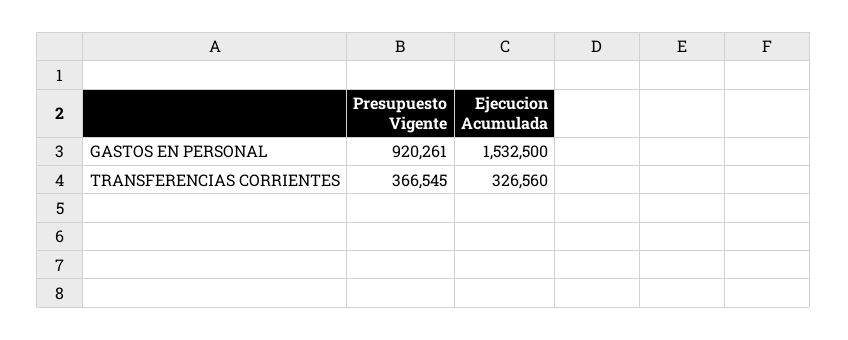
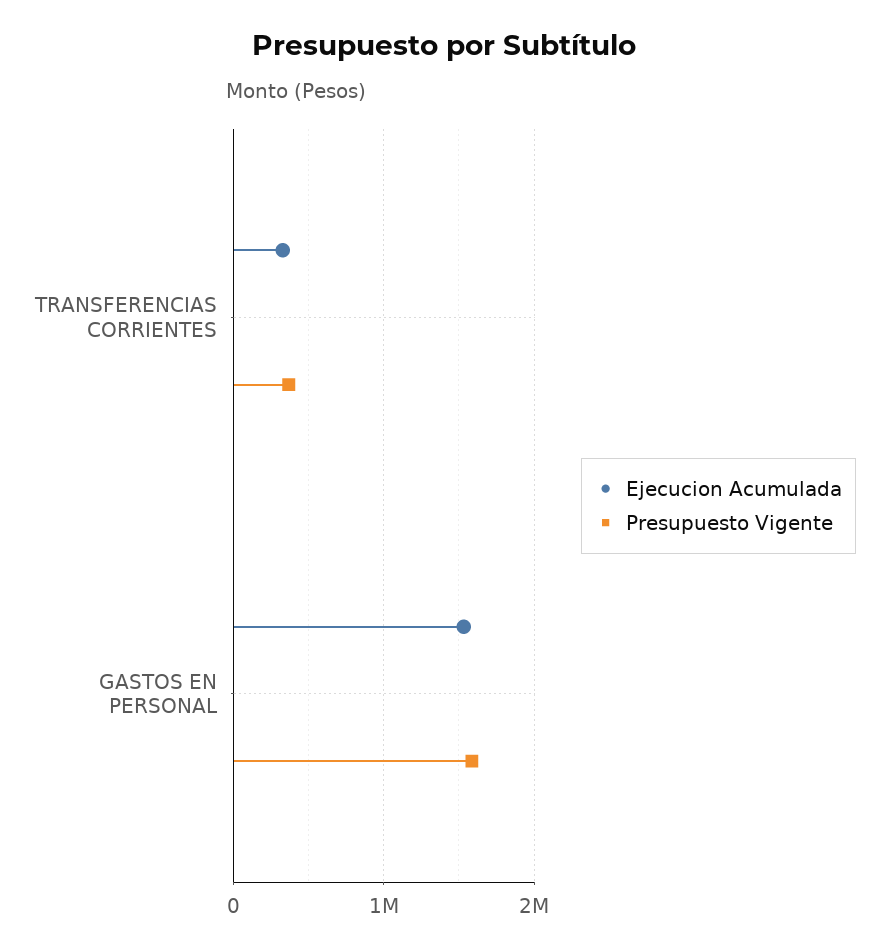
Presupuesto Vigente, GASTOS EN PERSONAL: 920261 -> 1600000

